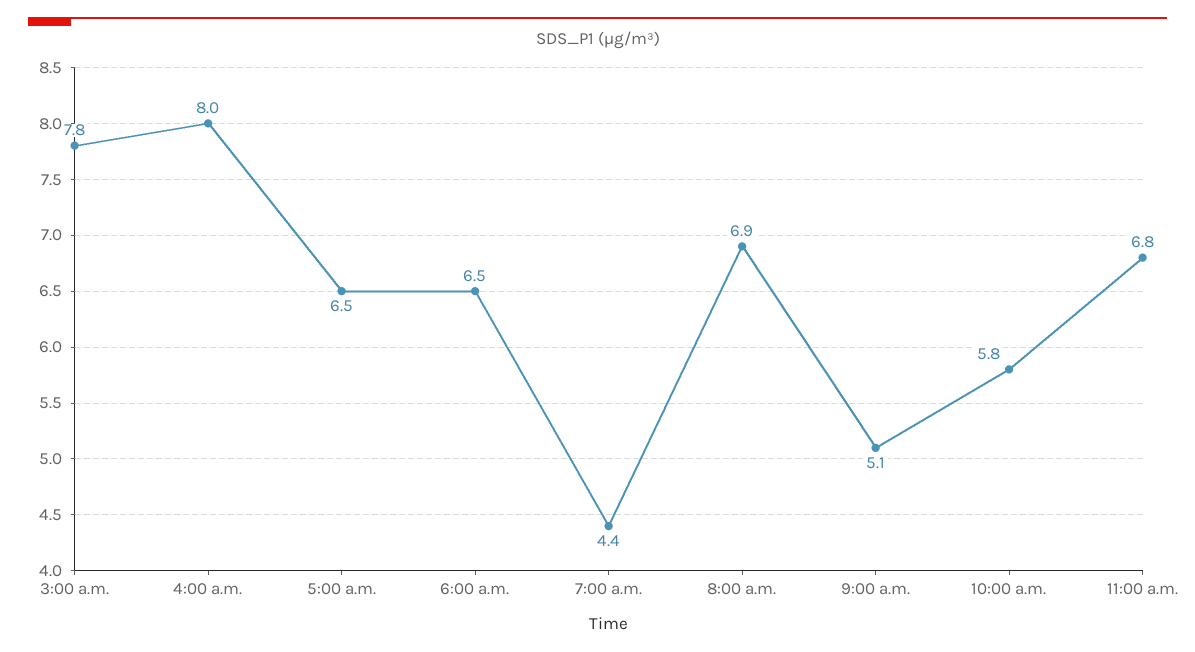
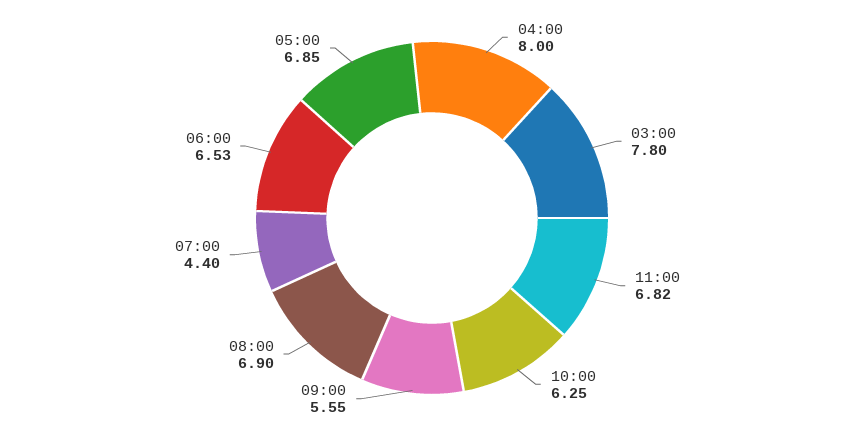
5:00 a.m.: 6.5 -> 6.85
9:00 a.m.: 5.1 -> 5.55
10:00 a.m.: 5.8 -> 6.25

